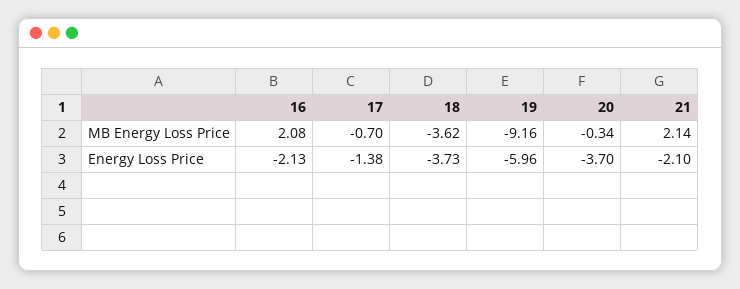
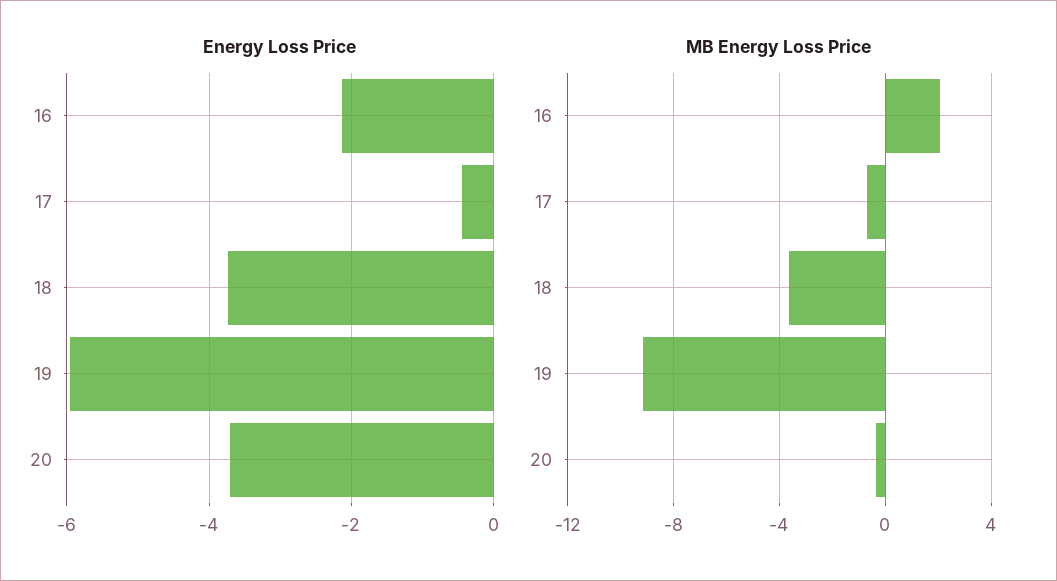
MB Energy Loss Price, 21: 2.14 -> none
Energy Loss Price, 17: -1.38 -> -0.4
Energy Loss Price, 21: -2.1 -> none

